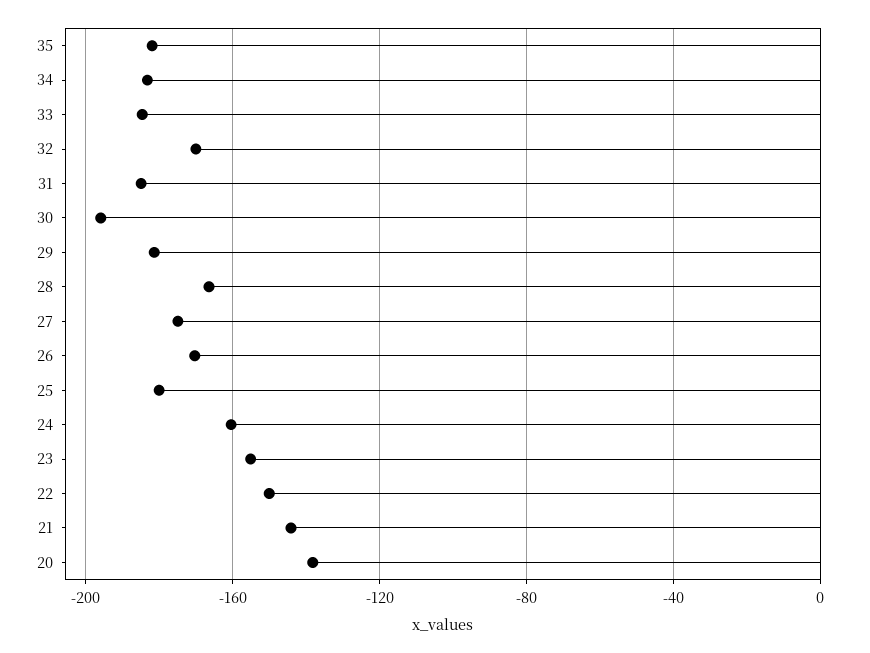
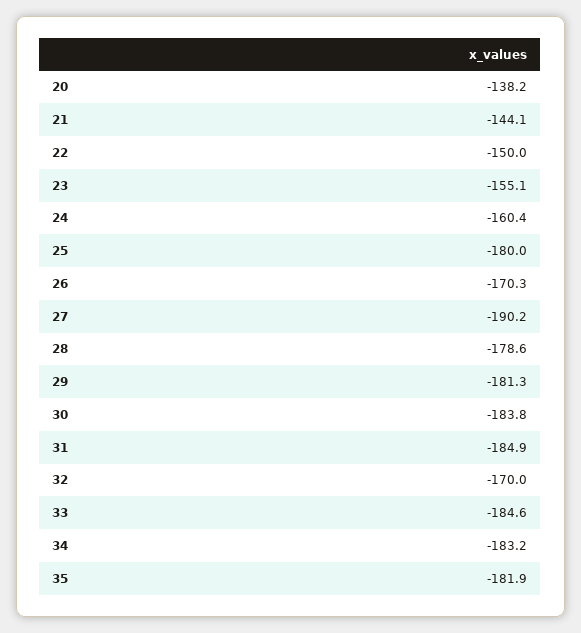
30: -195 -> -183.8
28: -165 -> -178.6
27: -175 -> -190.2

